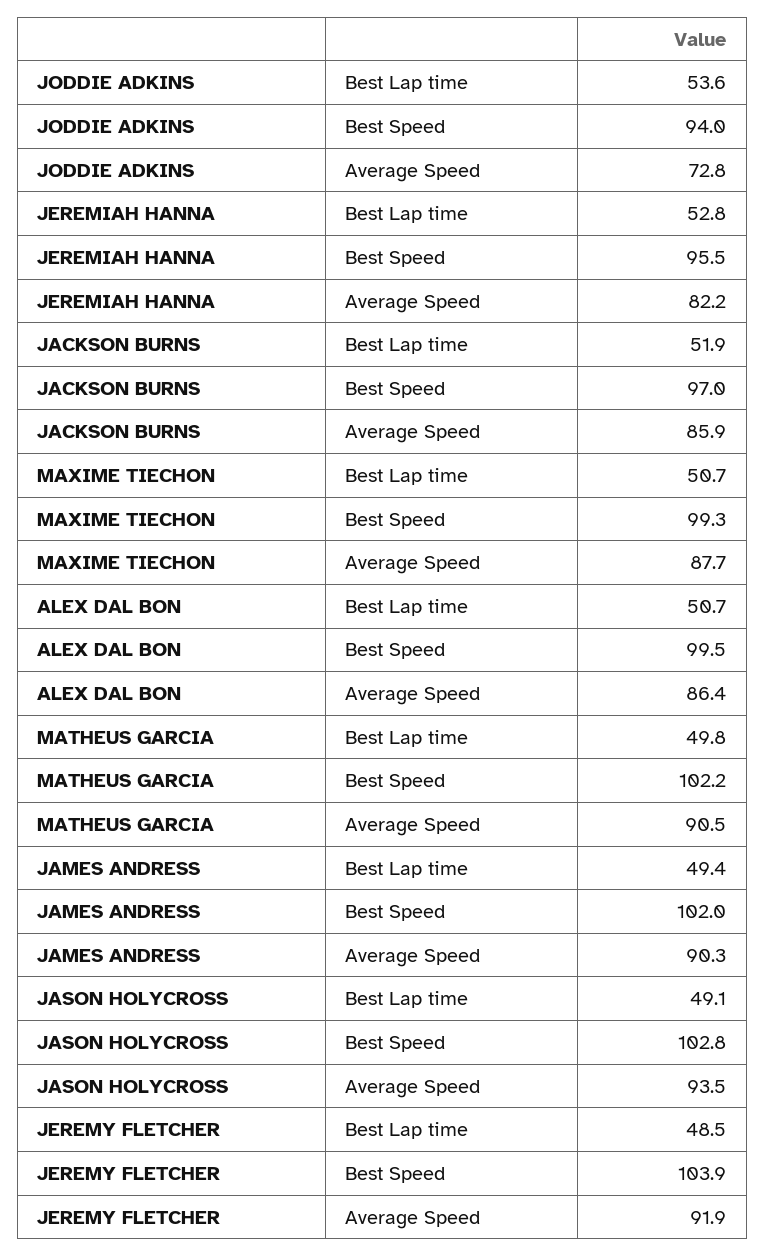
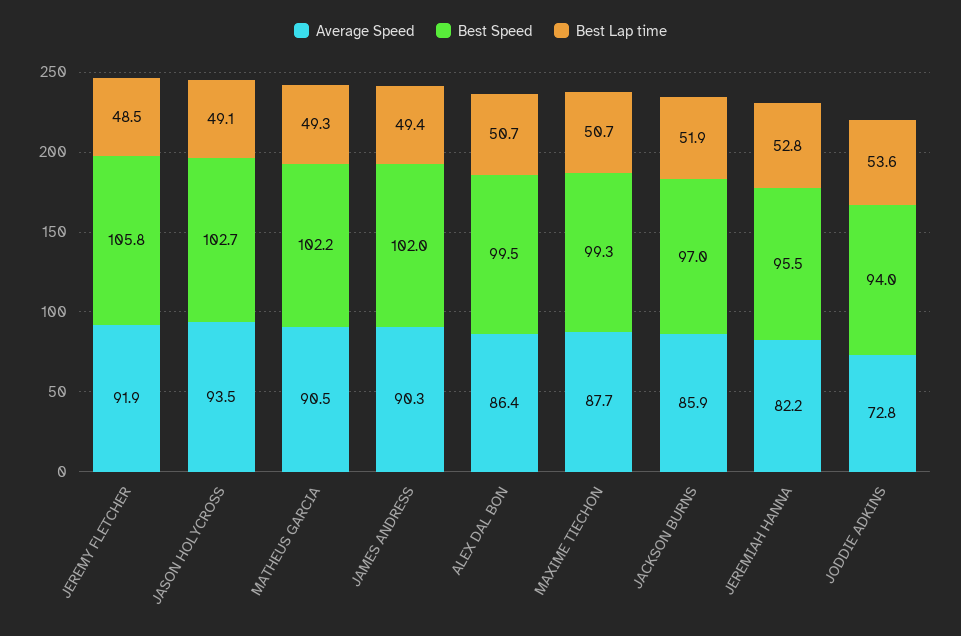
Best Lap time, MATHEUS GARCIA: 49.8 -> 49.3
Best Speed, JASON HOLYCROSS: 102.8 -> 102.7
Best Speed, JEREMY FLETCHER: 103.9 -> 105.8

